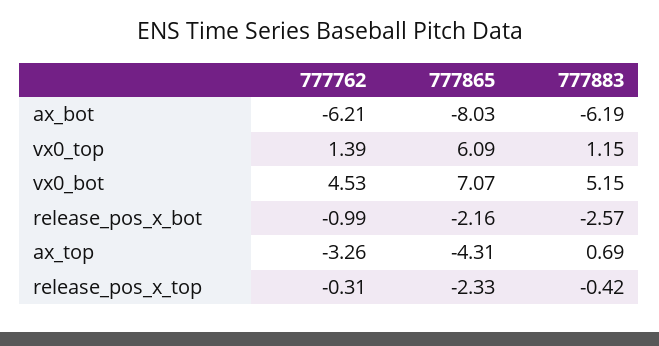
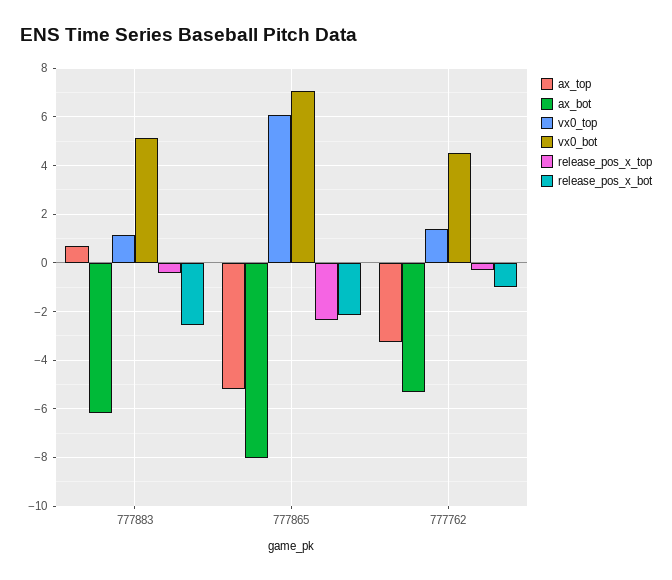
ax_bot, 777762: -6.21 -> -5.25
ax_top, 777865: -4.31 -> -5.25

